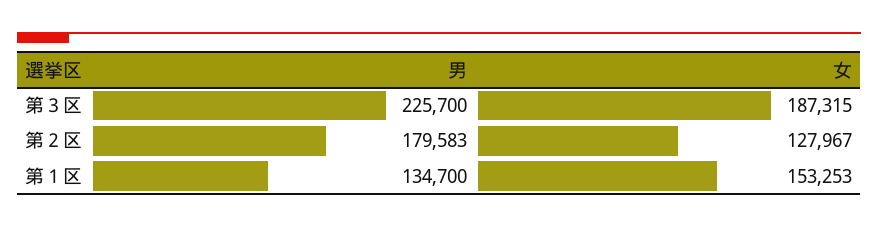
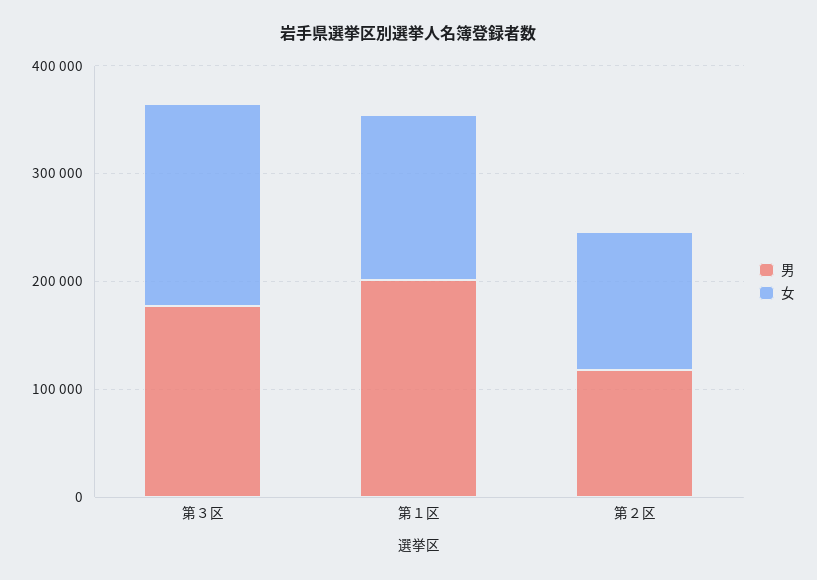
男, 第３区: 225700 -> 180000
男, 第２区: 179583 -> 120000
男, 第１区: 134700 -> 200000

